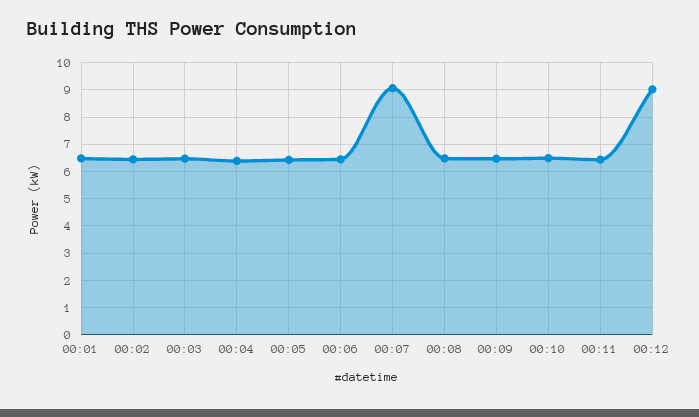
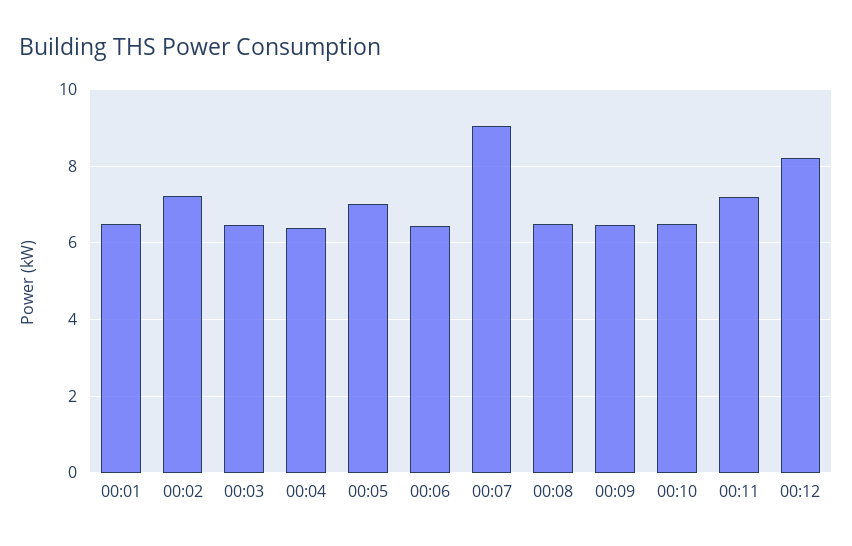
00:02: 6.5 -> 7.2
00:05: 6.5 -> 7
00:11: 6.5 -> 7.2
00:12: 9 -> 8.2

